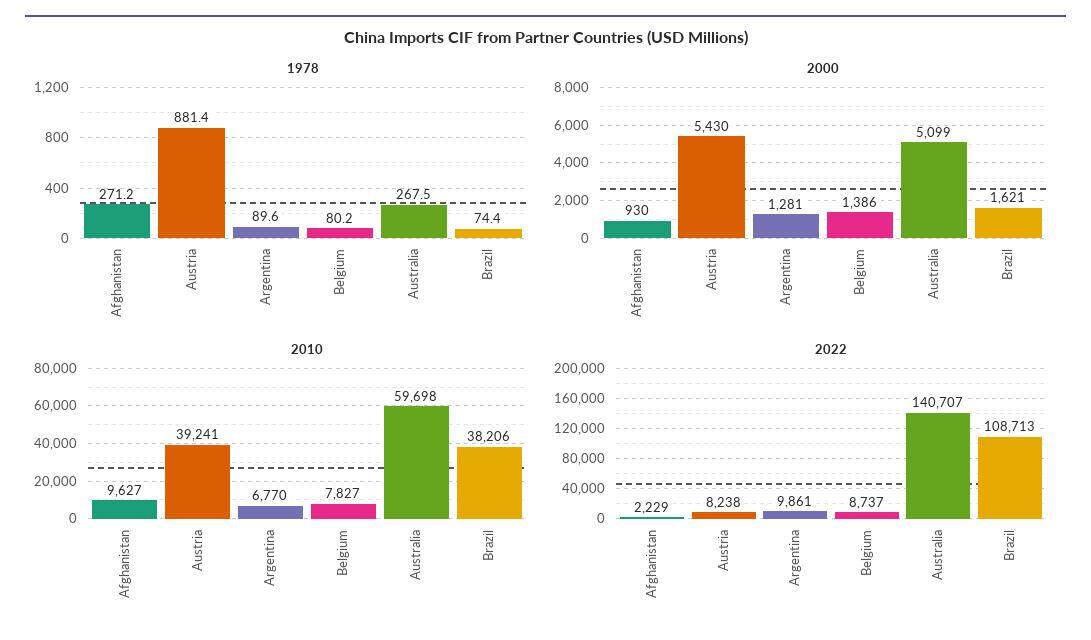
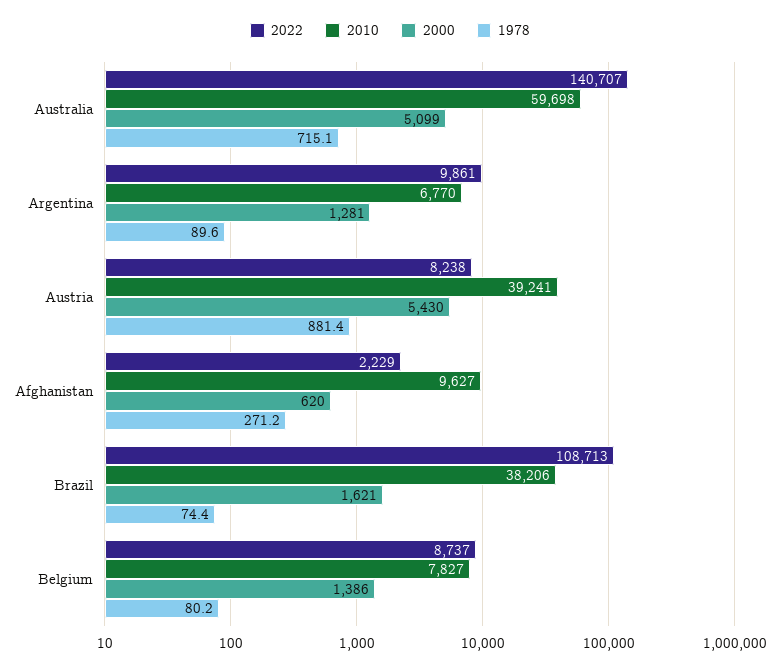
1978, Australia: 267.5 -> 715.1
2000, Afghanistan: 930 -> 620

